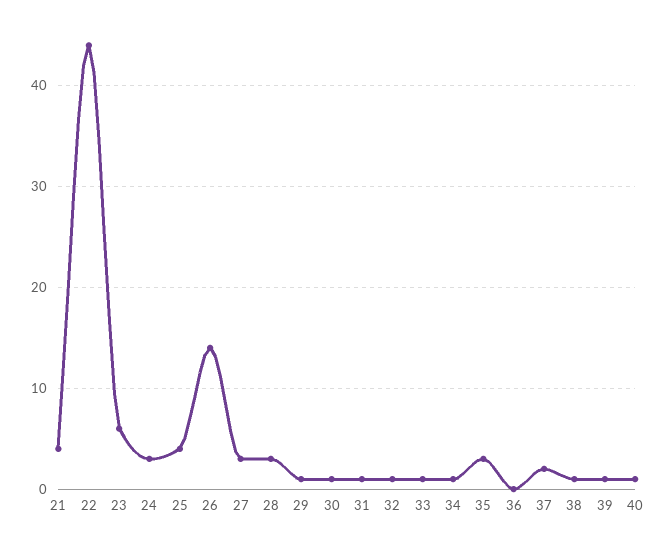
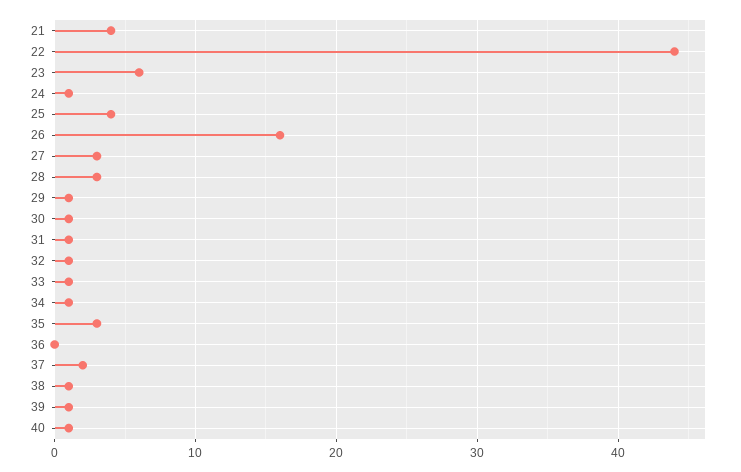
24: 3 -> 1
26: 14 -> 16

